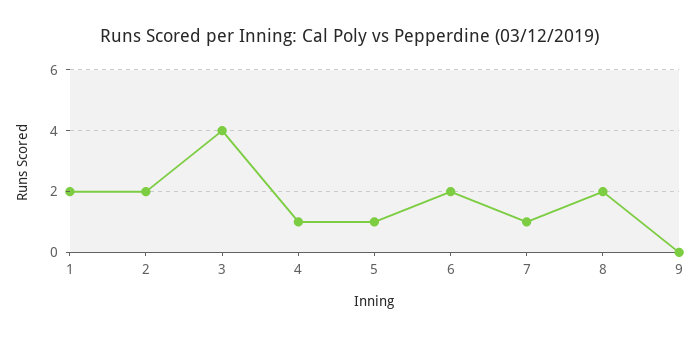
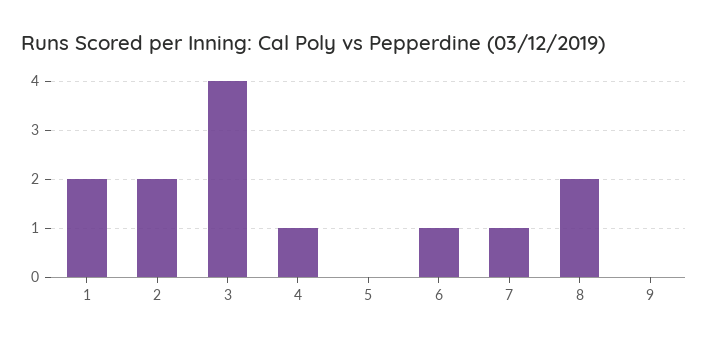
5: 1 -> 0
6: 2 -> 1

